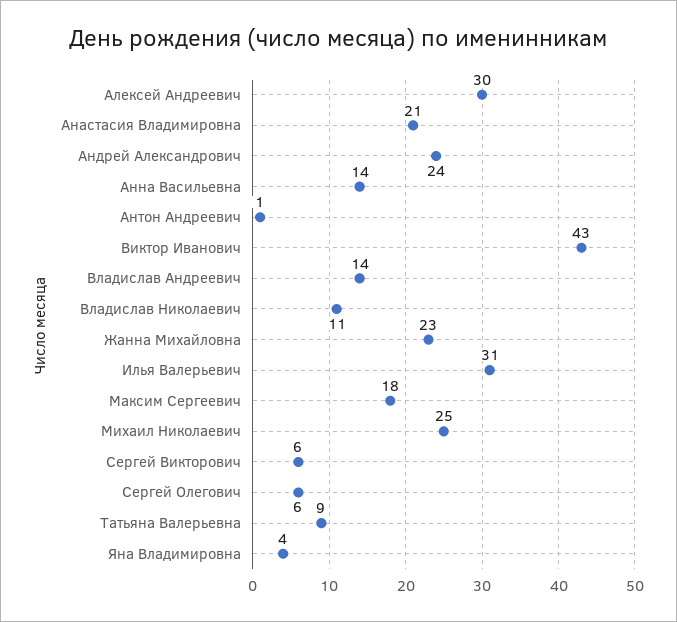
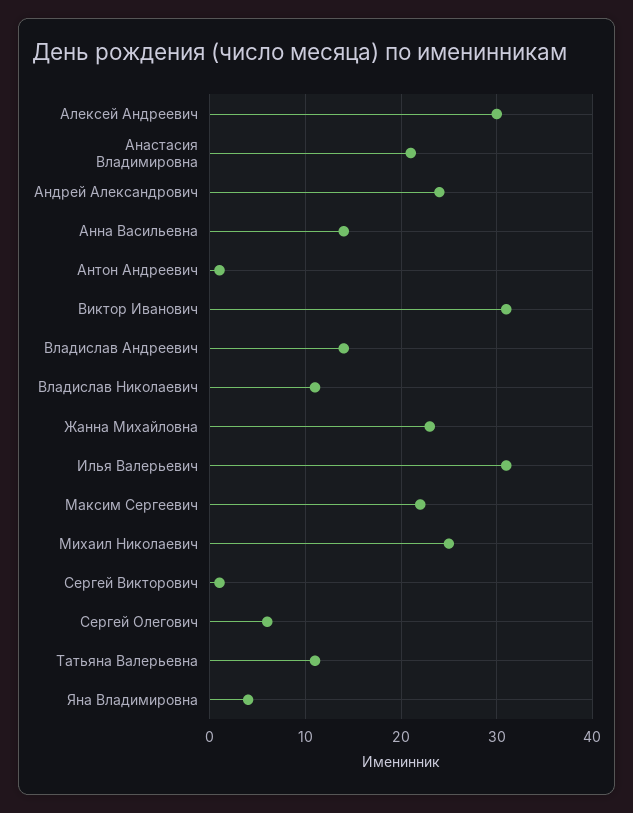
Виктор Иванович: 43 -> 31
Максим Сергеевич: 18 -> 22
Сергей Викторович: 6 -> 1
Татьяна Валерьевна: 9 -> 11

